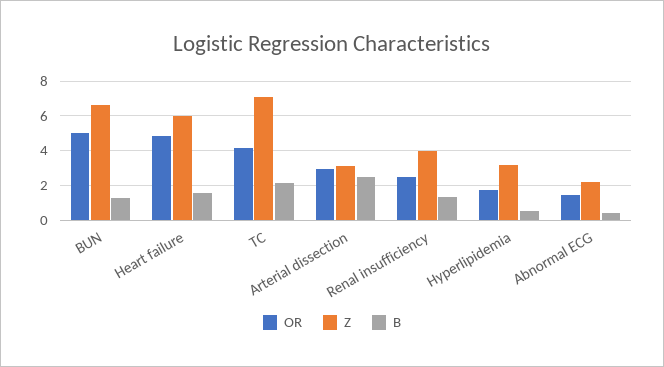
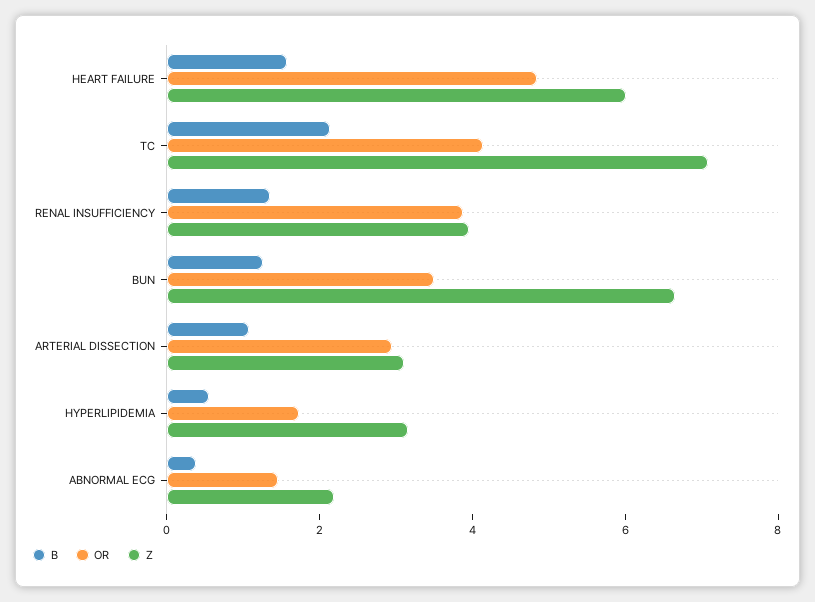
OR, BUN: 5 -> 3.5
B, Arterial dissection: 2.5 -> 1
OR, Renal insufficiency: 2.5 -> 4

